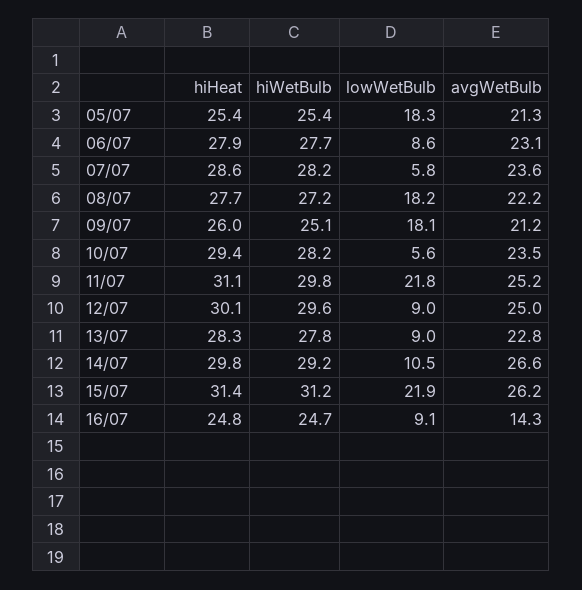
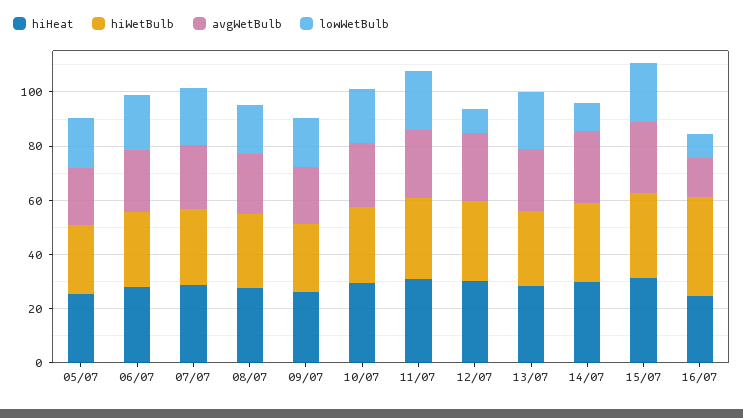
lowWetBulb, 06/07: 8.6 -> 20
lowWetBulb, 07/07: 5.8 -> 20
lowWetBulb, 10/07: 5.6 -> 20
lowWetBulb, 13/07: 9 -> 20
hiWetBulb, 16/07: 24.7 -> 35

